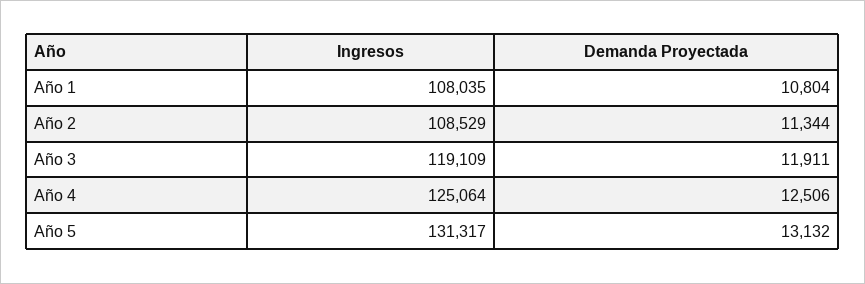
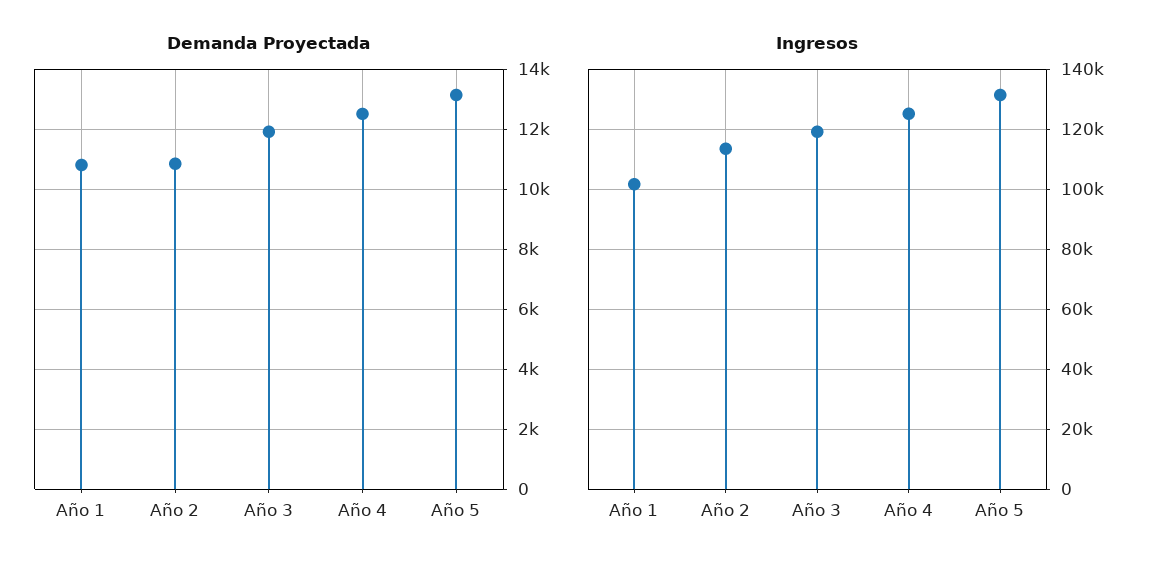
Ingresos, Año 1: 108035 -> 102000
Ingresos, Año 2: 108529 -> 114000
Demanda Proyectada, Año 2: 11344 -> 10800

